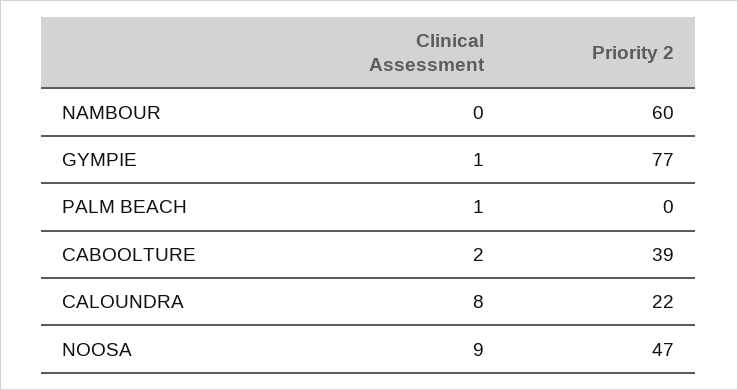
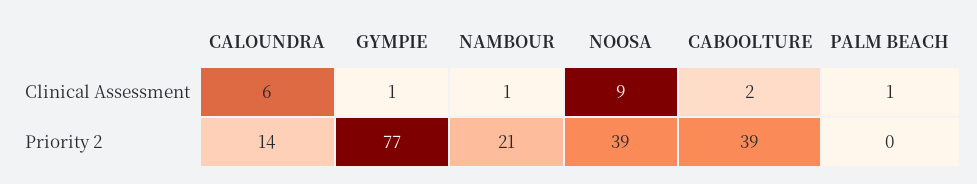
Clinical Assessment, NAMBOUR: 0 -> 1
Priority 2, NAMBOUR: 60 -> 21
Clinical Assessment, CALOUNDRA: 8 -> 6
Priority 2, CALOUNDRA: 22 -> 14
Priority 2, NOOSA: 47 -> 39

